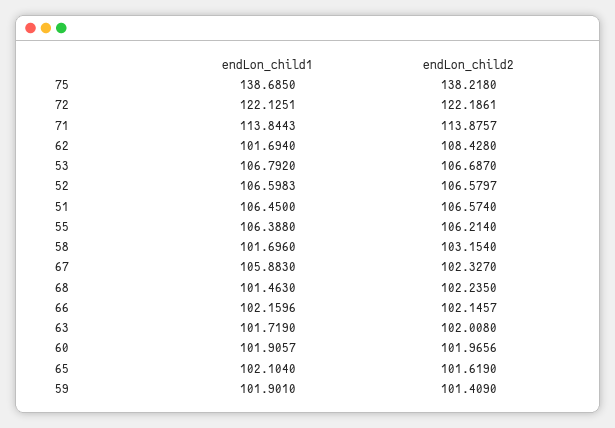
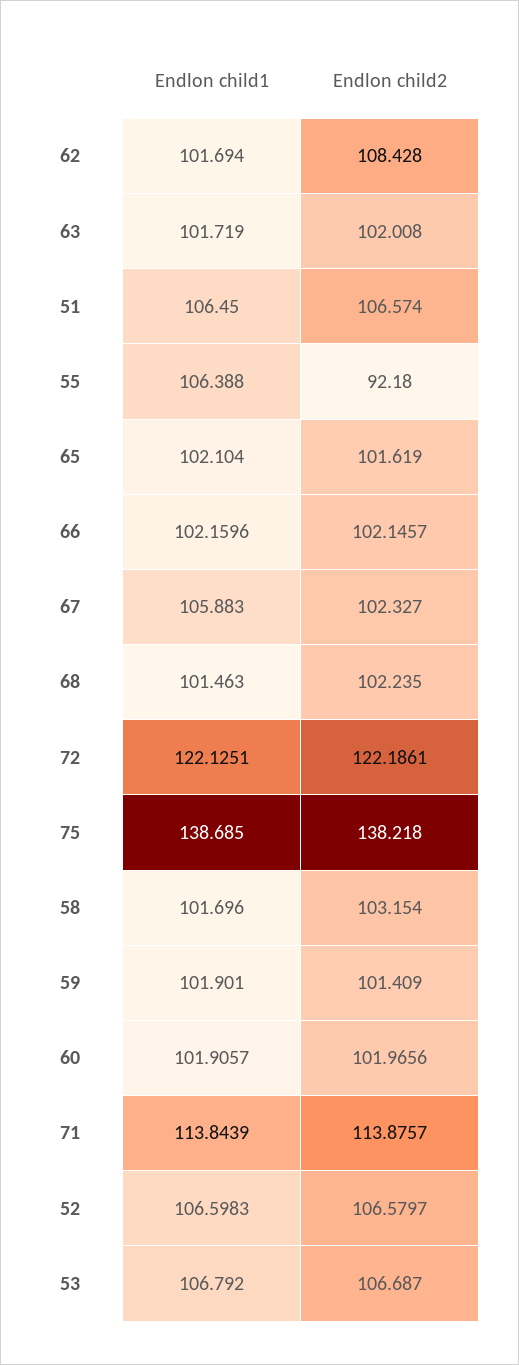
endLon_child1, 71: 113.8443 -> 113.8439
endLon_child2, 55: 106.214 -> 92.18

